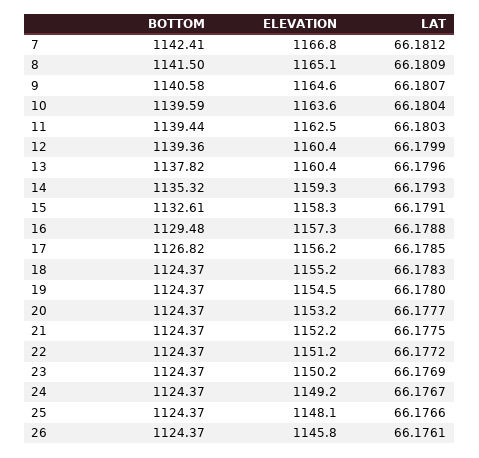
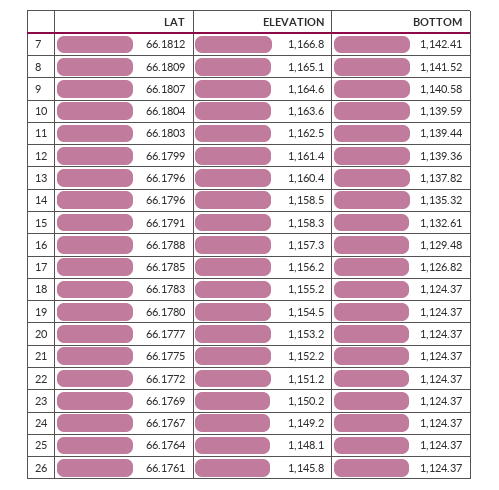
BOTTOM, 8: 1141.5 -> 1141.52
ELEVATION, 12: 1160.4 -> 1161.4
ELEVATION, 14: 1159.3 -> 1158.5
LAT, 14: 66.1793 -> 66.1796
LAT, 25: 66.1766 -> 66.1764

